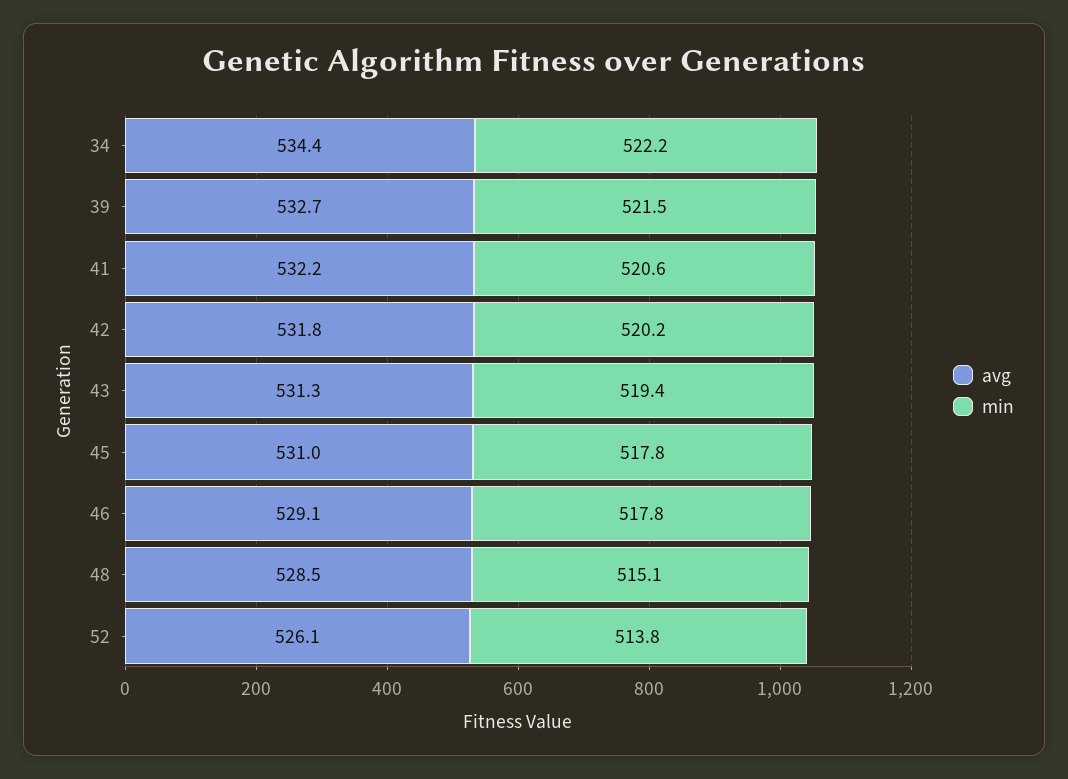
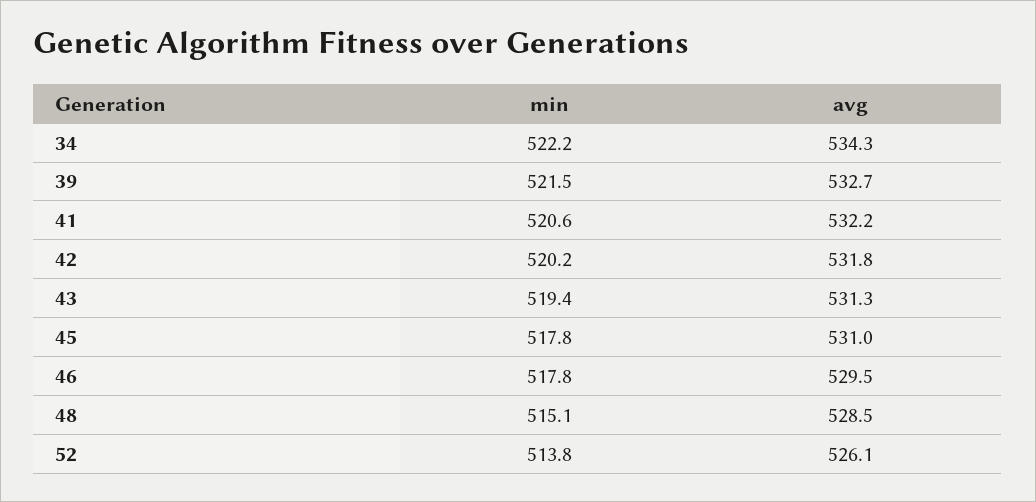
avg, 34: 534.4 -> 534.3
avg, 46: 529.1 -> 529.5

